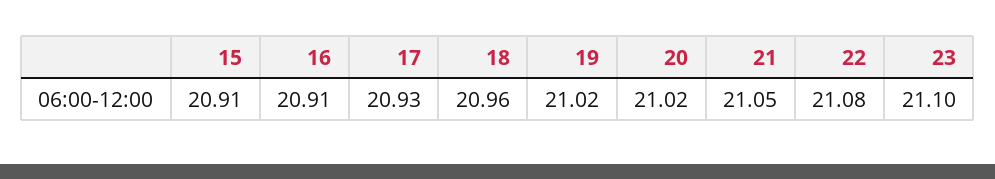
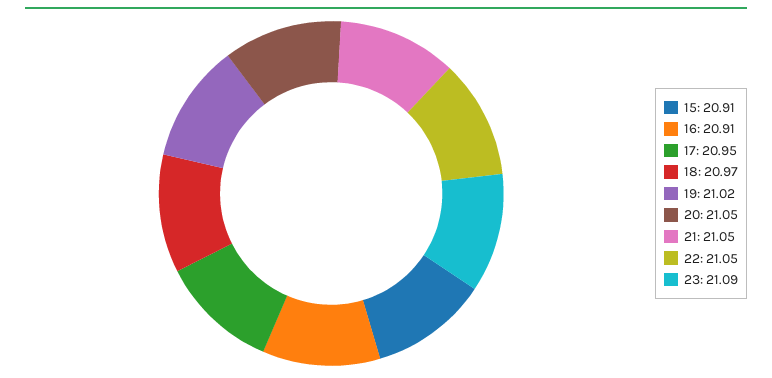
17: 20.93 -> 20.95
18: 20.96 -> 20.97
20: 21.02 -> 21.05
22: 21.08 -> 21.05
23: 21.1 -> 21.09

